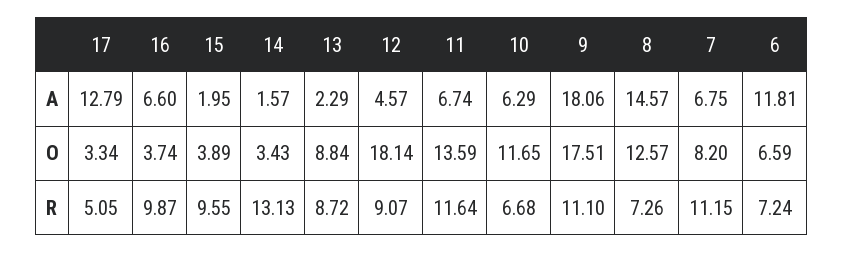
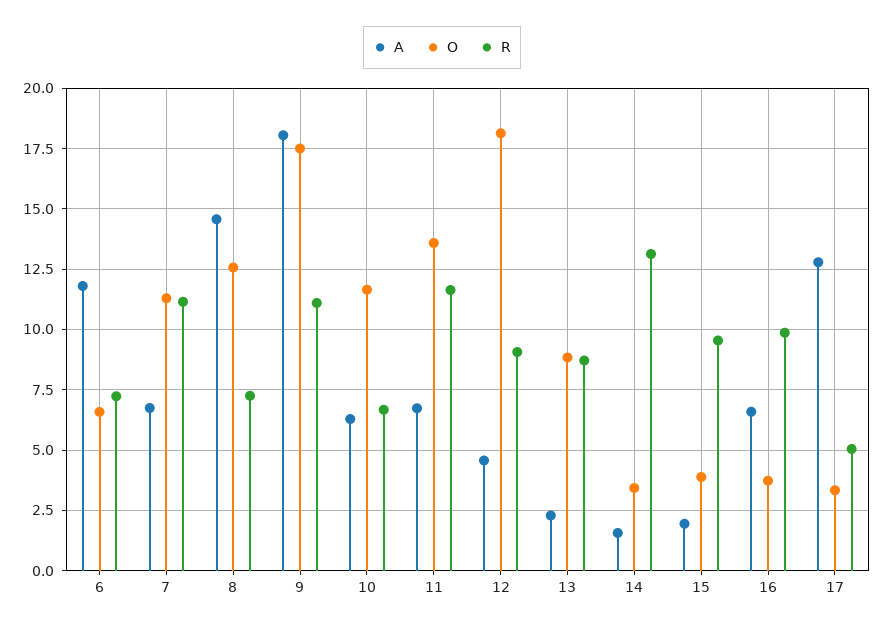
O, 7: 8.2 -> 11.25

